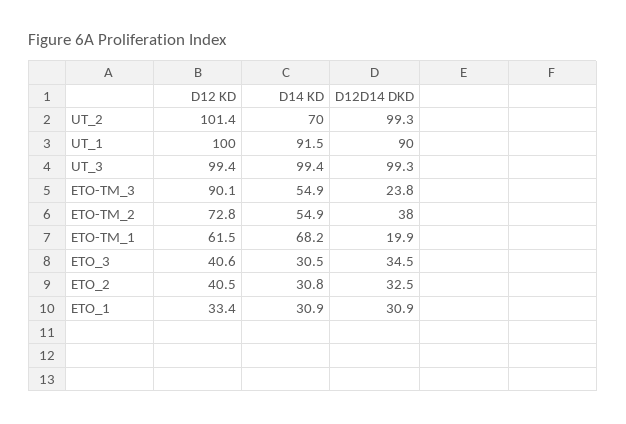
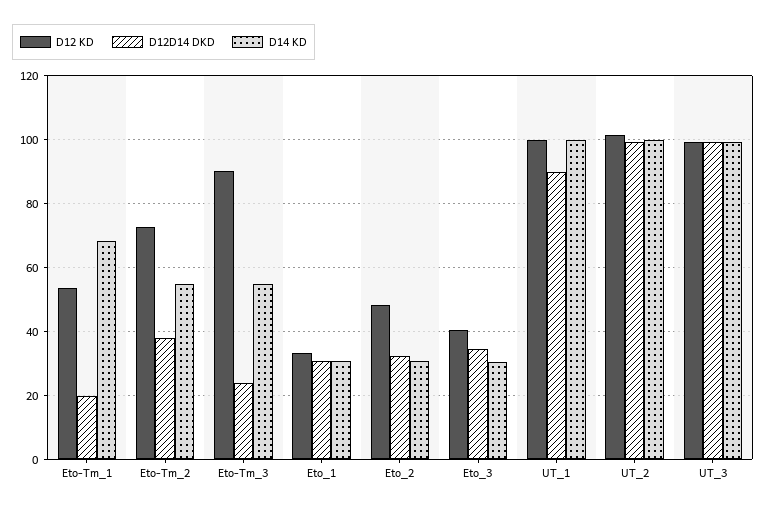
D14 KD, UT_2: 70 -> 100
D14 KD, UT_1: 91.5 -> 100
D12 KD, ETO-TM_1: 61.5 -> 54
D12 KD, ETO_2: 40.5 -> 48

